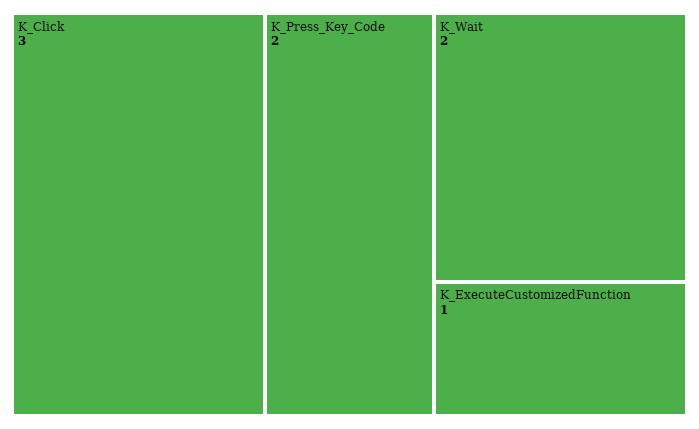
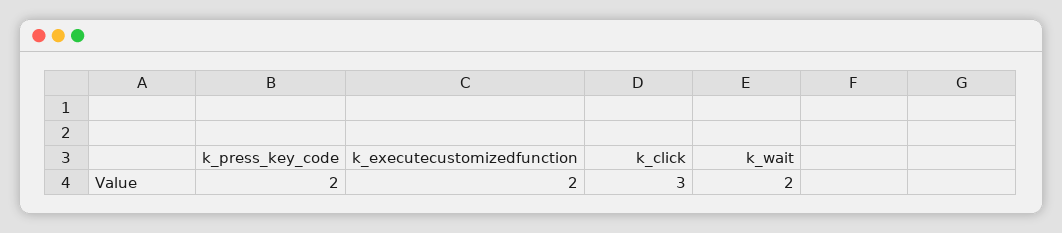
K_ExecuteCustomizedFunction: 1 -> 2

